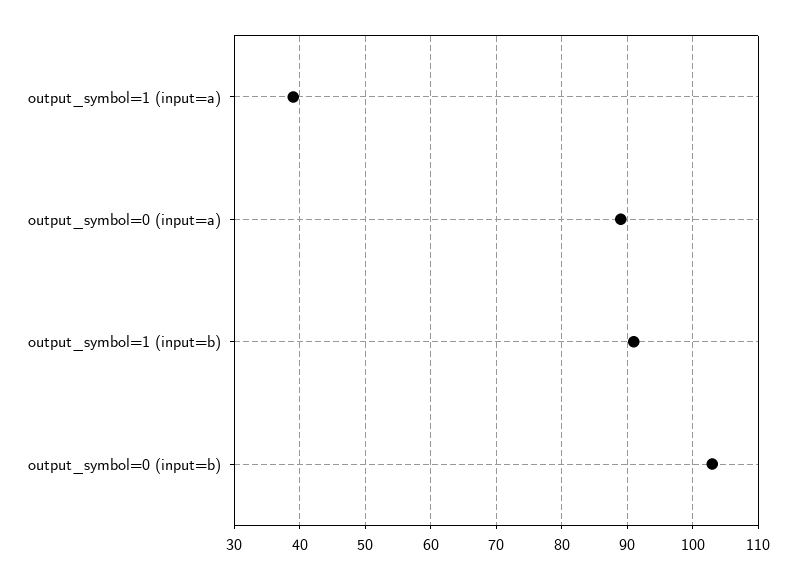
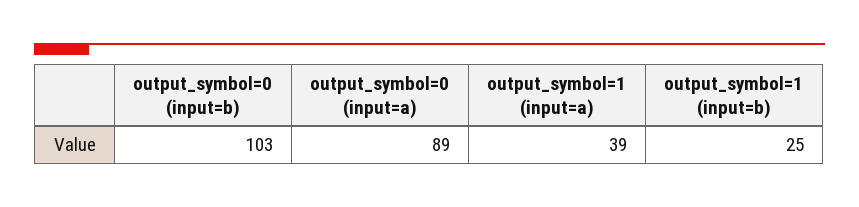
output_symbol=1 (input=b): 91 -> 25

